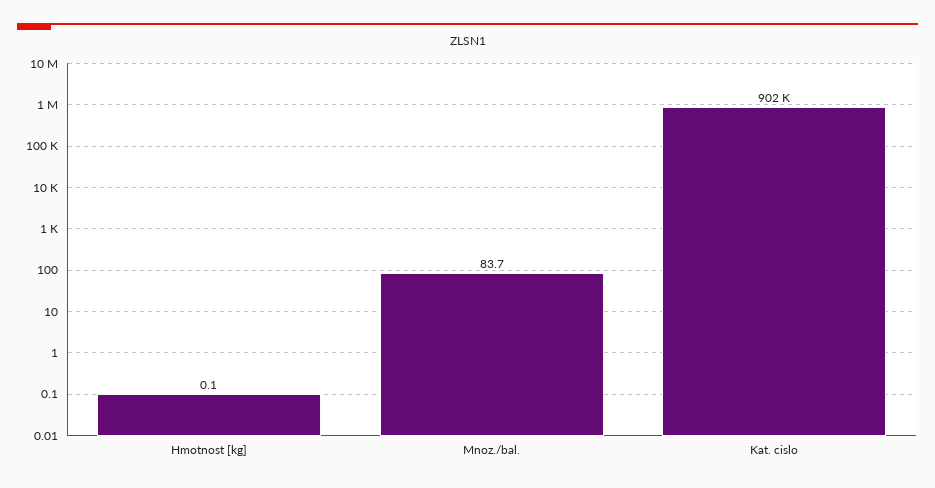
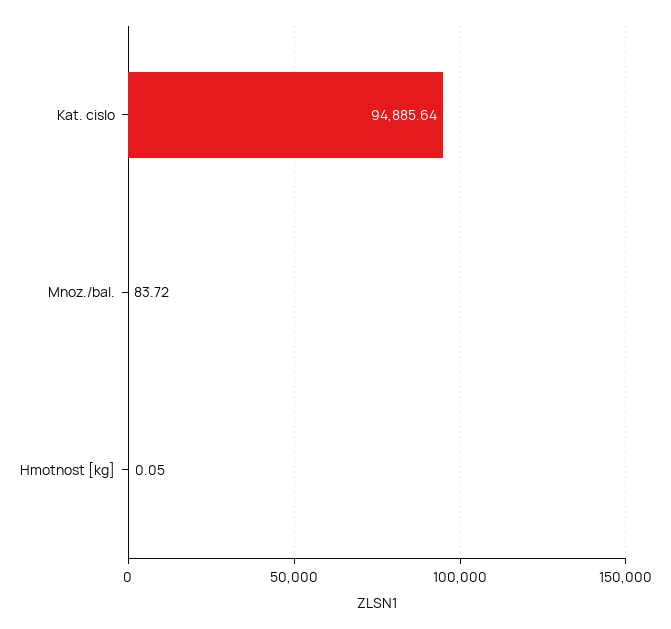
Kat. cislo: 902000 -> 94885.64

